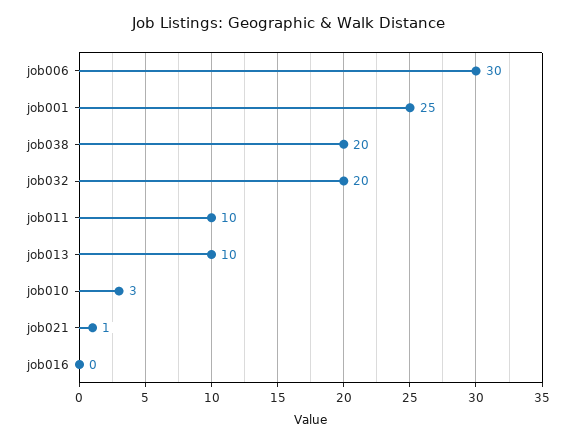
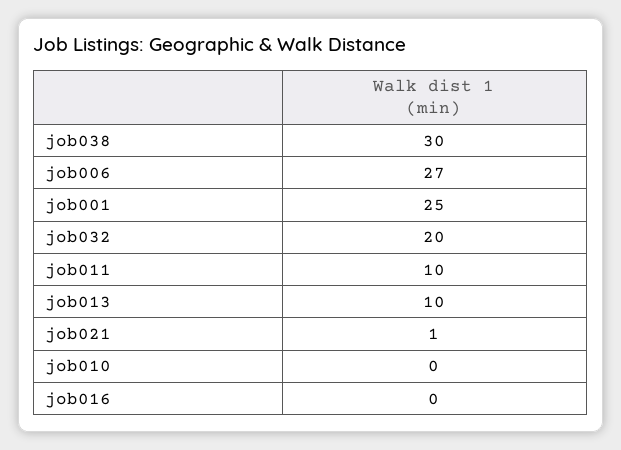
job006: 30 -> 27
job038: 20 -> 30
job010: 3 -> 0

